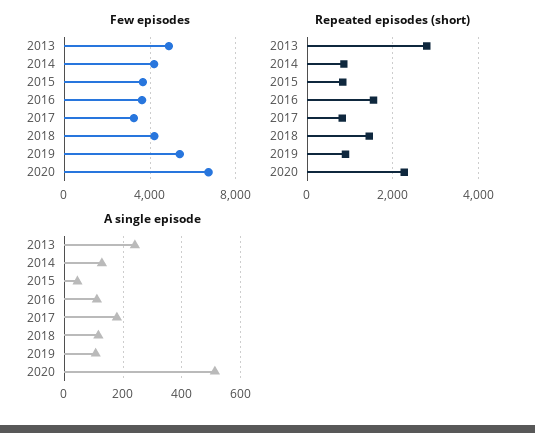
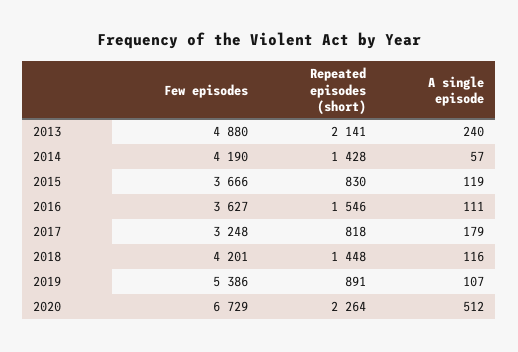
Repeated episodes (short), 2013: 2800 -> 2141
Repeated episodes (short), 2014: 800 -> 1428
A single episode, 2014: 125 -> 57
A single episode, 2015: 50 -> 119

